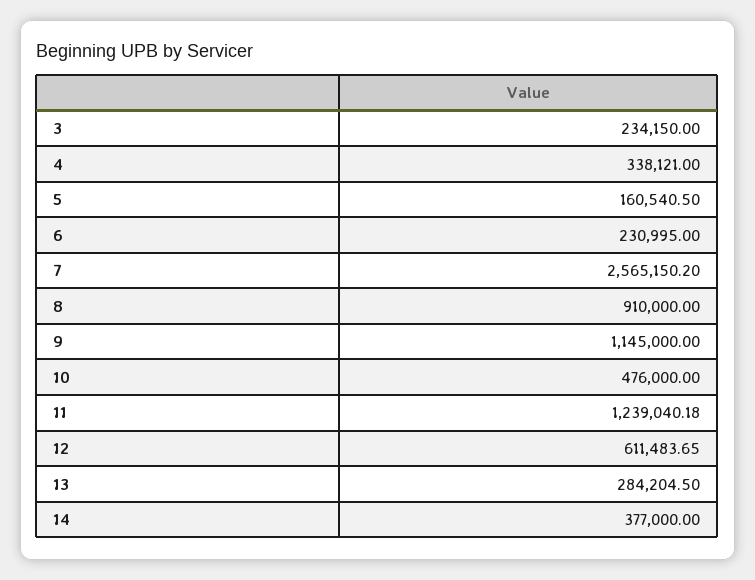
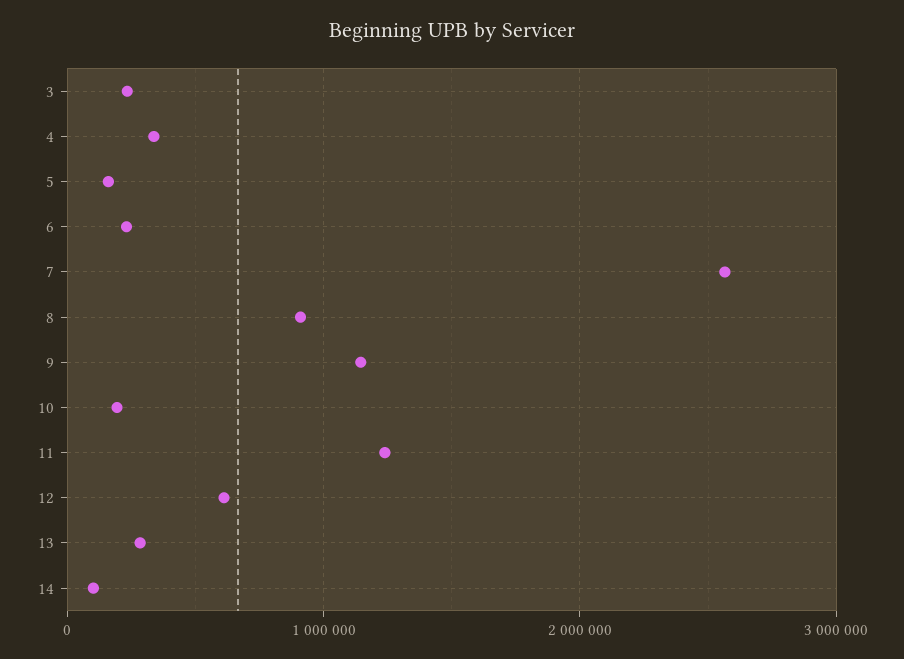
10: 476000 -> 200000
14: 377000 -> 100000

